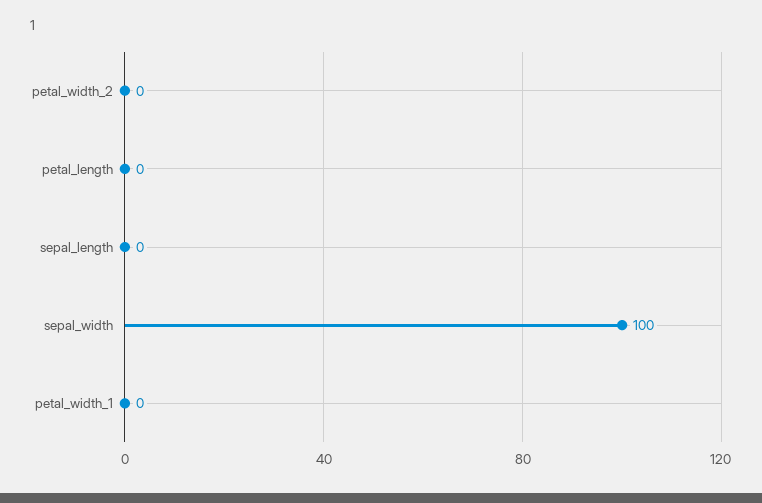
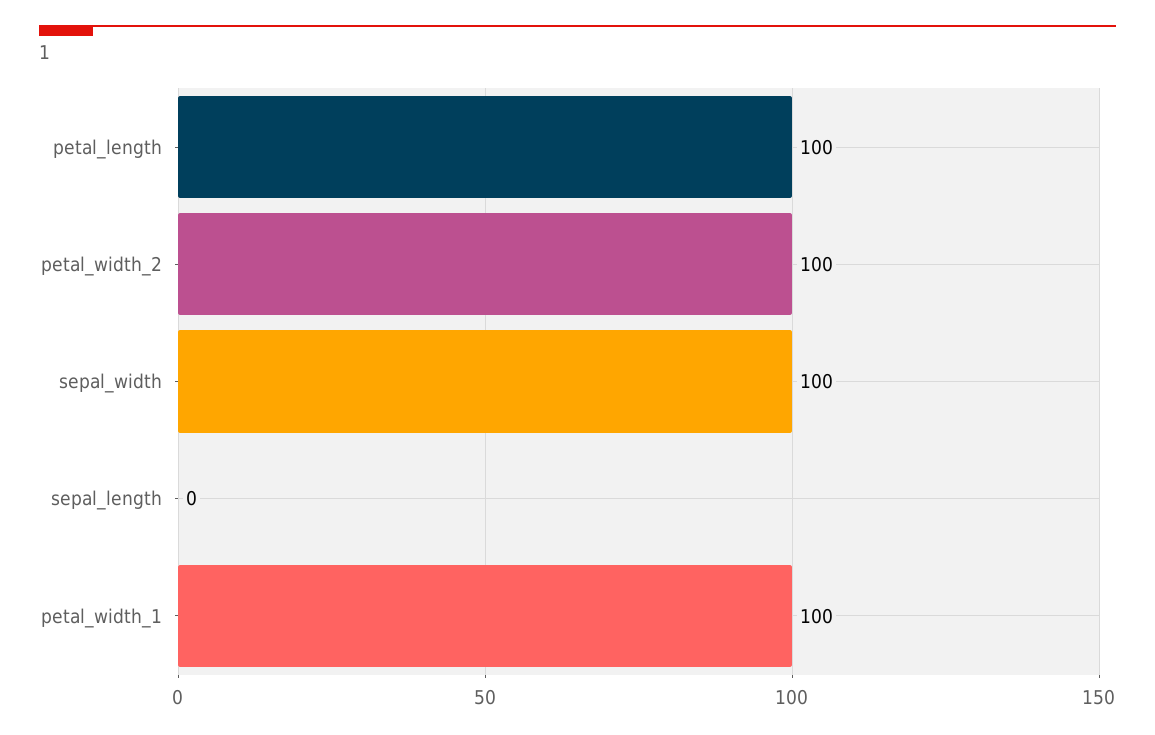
petal_width_2: 0 -> 100
petal_length: 0 -> 100
petal_width_1: 0 -> 100

